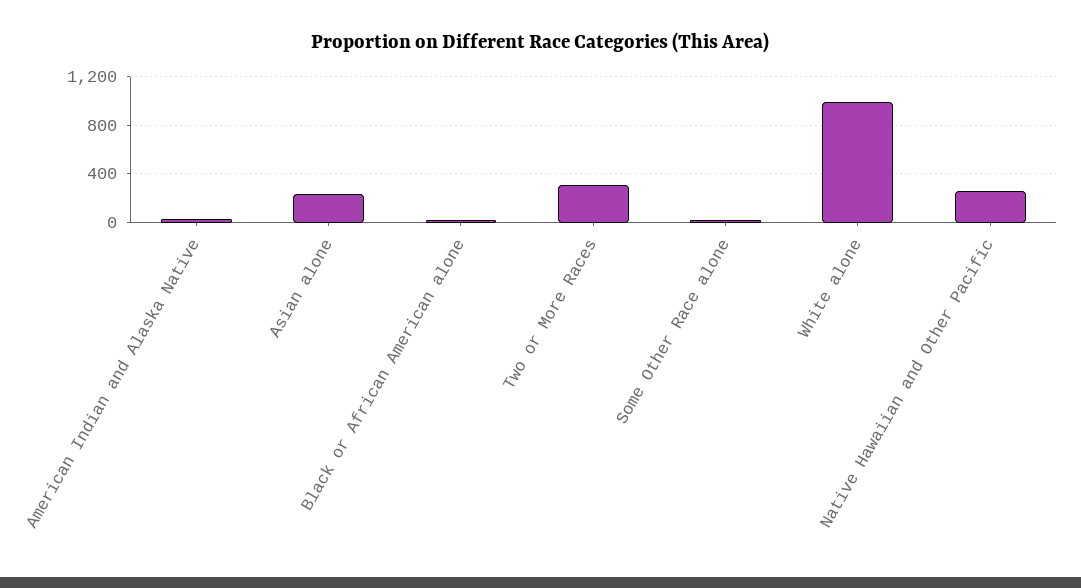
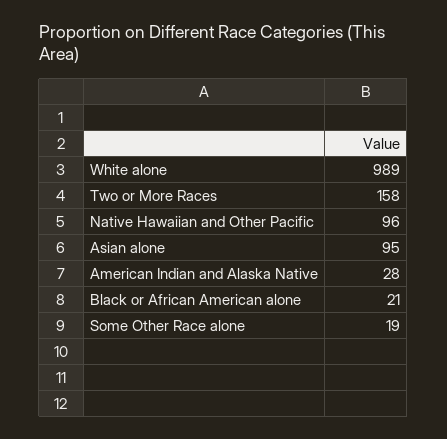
Asian alone: 250 -> 95
Two or More Races: 300 -> 158
Native Hawaiian and Other Pacific: 250 -> 96

